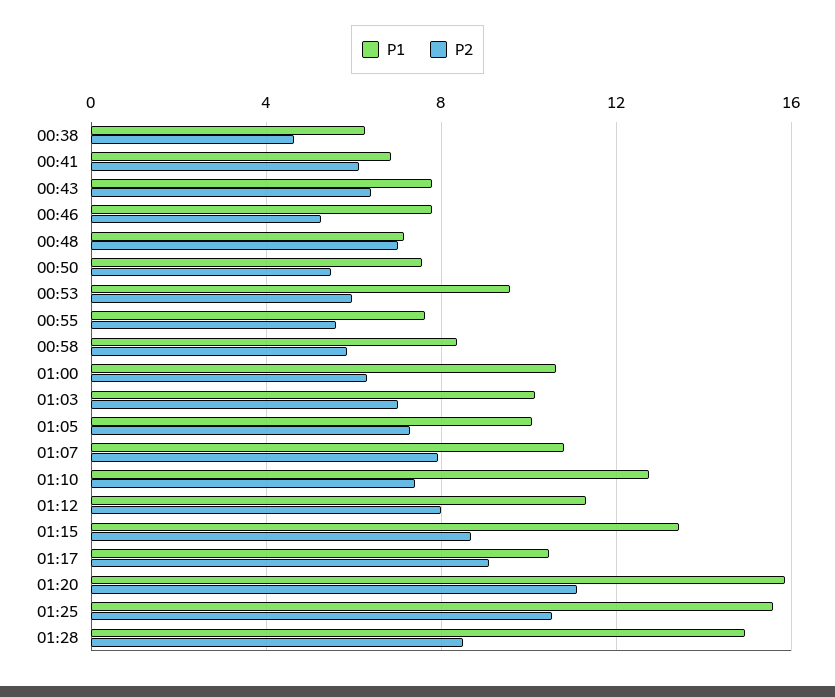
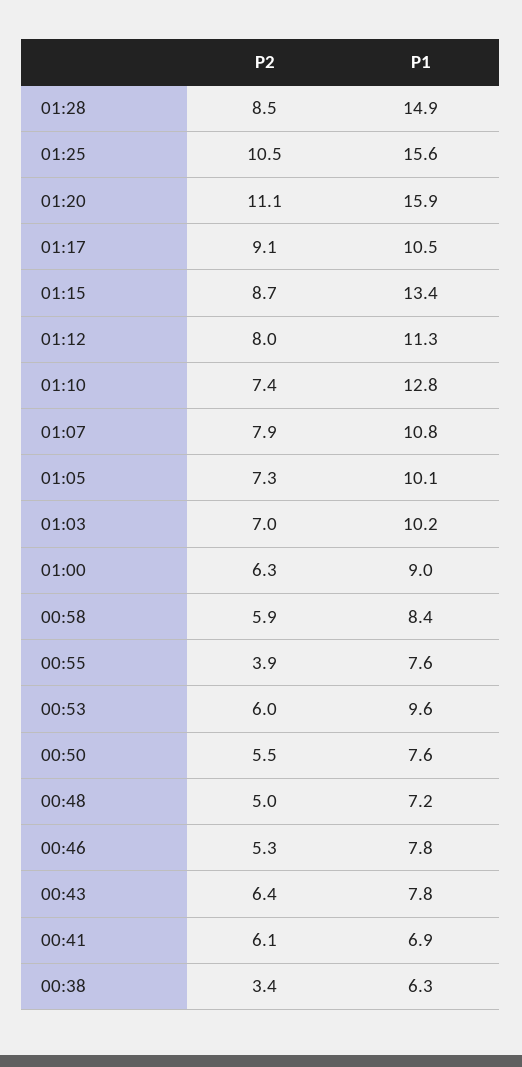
P2, 00:38: 4.5 -> 3.4
P2, 00:48: 7 -> 5
P2, 00:55: 5.5 -> 3.9
P1, 01:00: 10.5 -> 9

